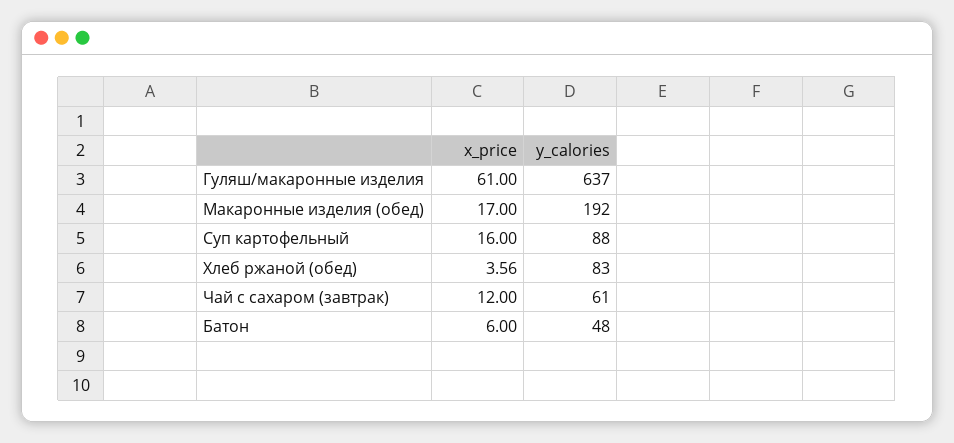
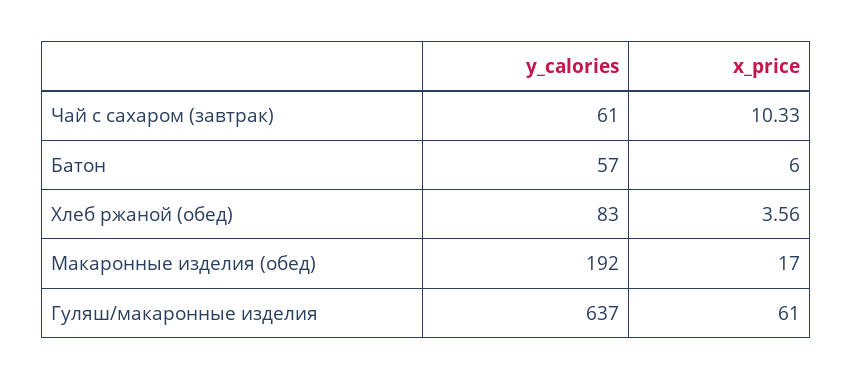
x_price, Суп картофельный: 16 -> none
y_calories, Суп картофельный: 88 -> none
x_price, Чай с сахаром (завтрак): 12 -> 10.33
y_calories, Батон: 48 -> 57

